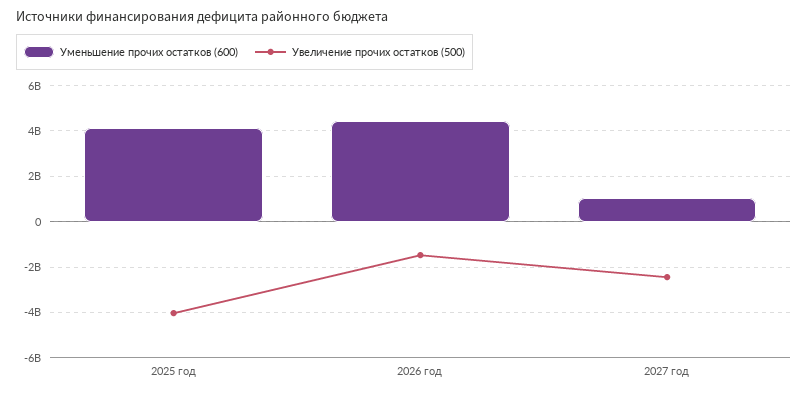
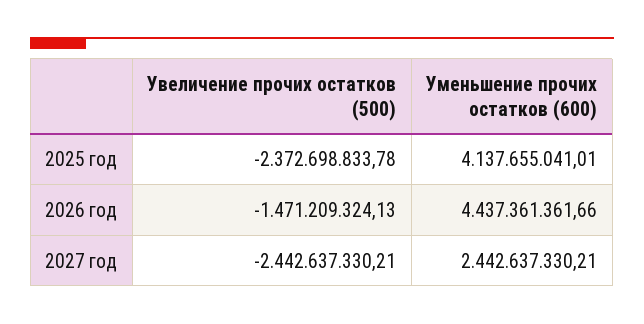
Увеличение прочих остатков (500), 2025 год: -4000000000 -> -2372698833.78
Уменьшение прочих остатков (600), 2027 год: 1000000000 -> 2442637330.21

